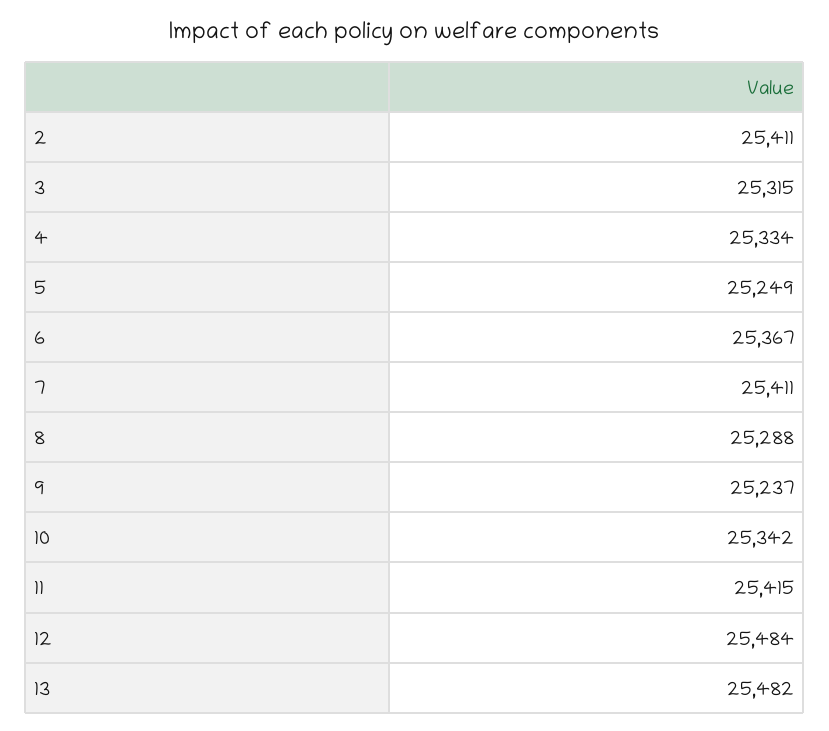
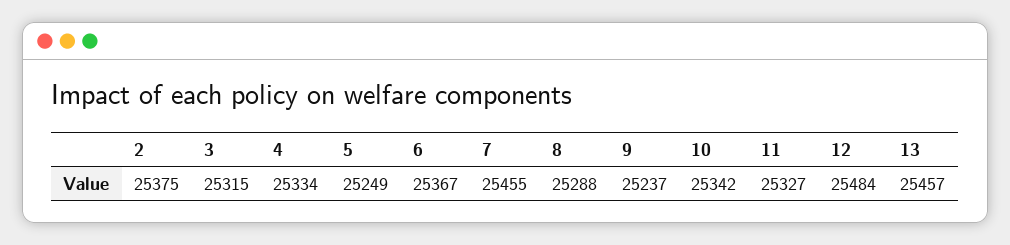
2: 25411 -> 25375
7: 25411 -> 25455
11: 25415 -> 25327
13: 25482 -> 25457

